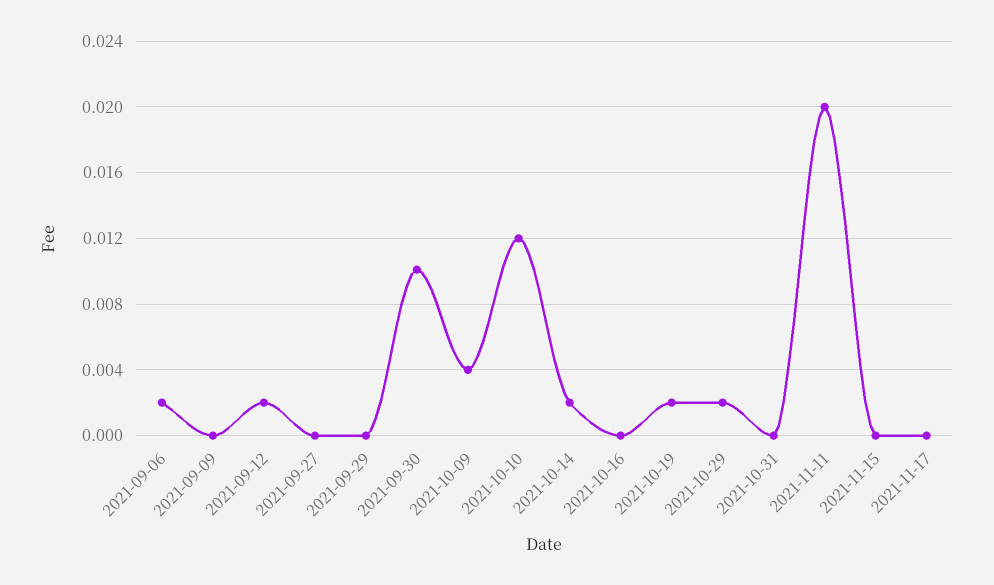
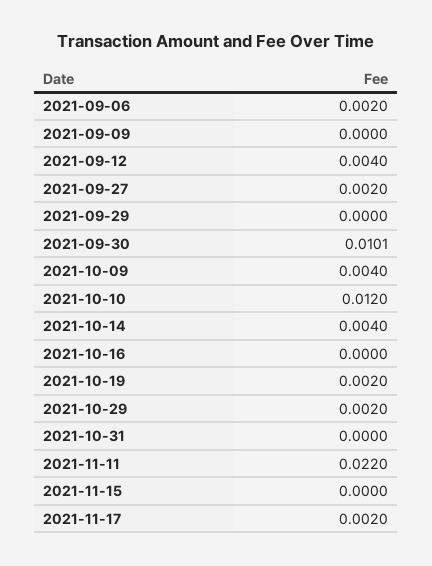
2021-09-12: 0.002 -> 0.004
2021-09-27: 0 -> 0.002
2021-10-14: 0.002 -> 0.004
2021-11-11: 0.02 -> 0.022
2021-11-17: 0 -> 0.002

